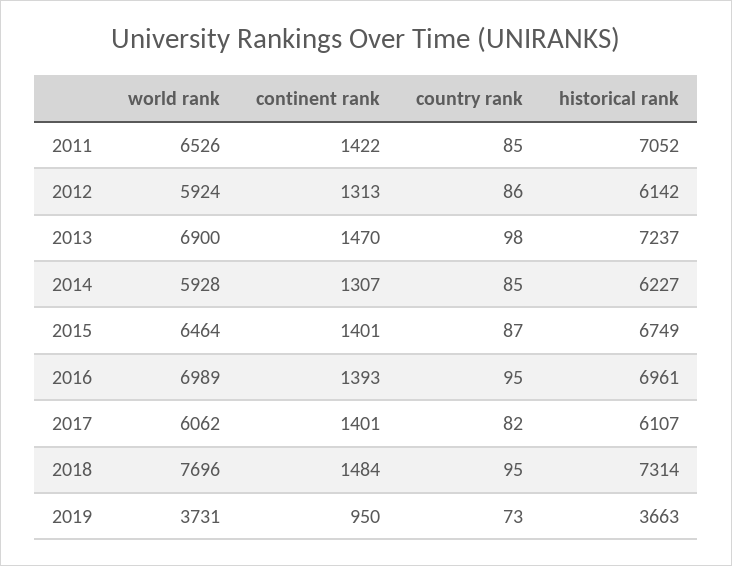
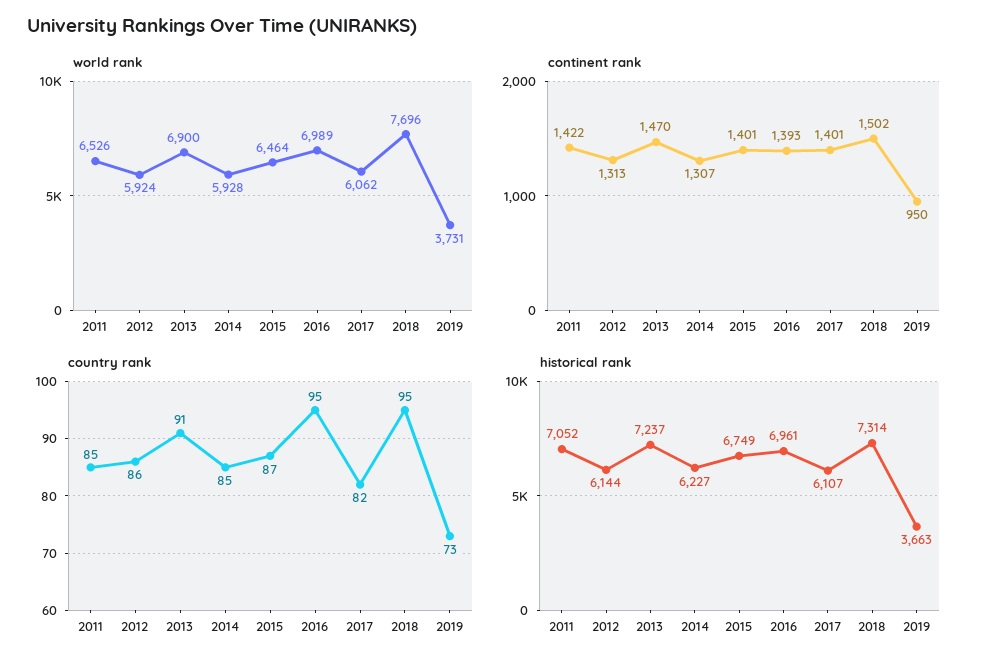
historical rank, 2012: 6142 -> 6144
country rank, 2013: 98 -> 91
continent rank, 2018: 1484 -> 1502

